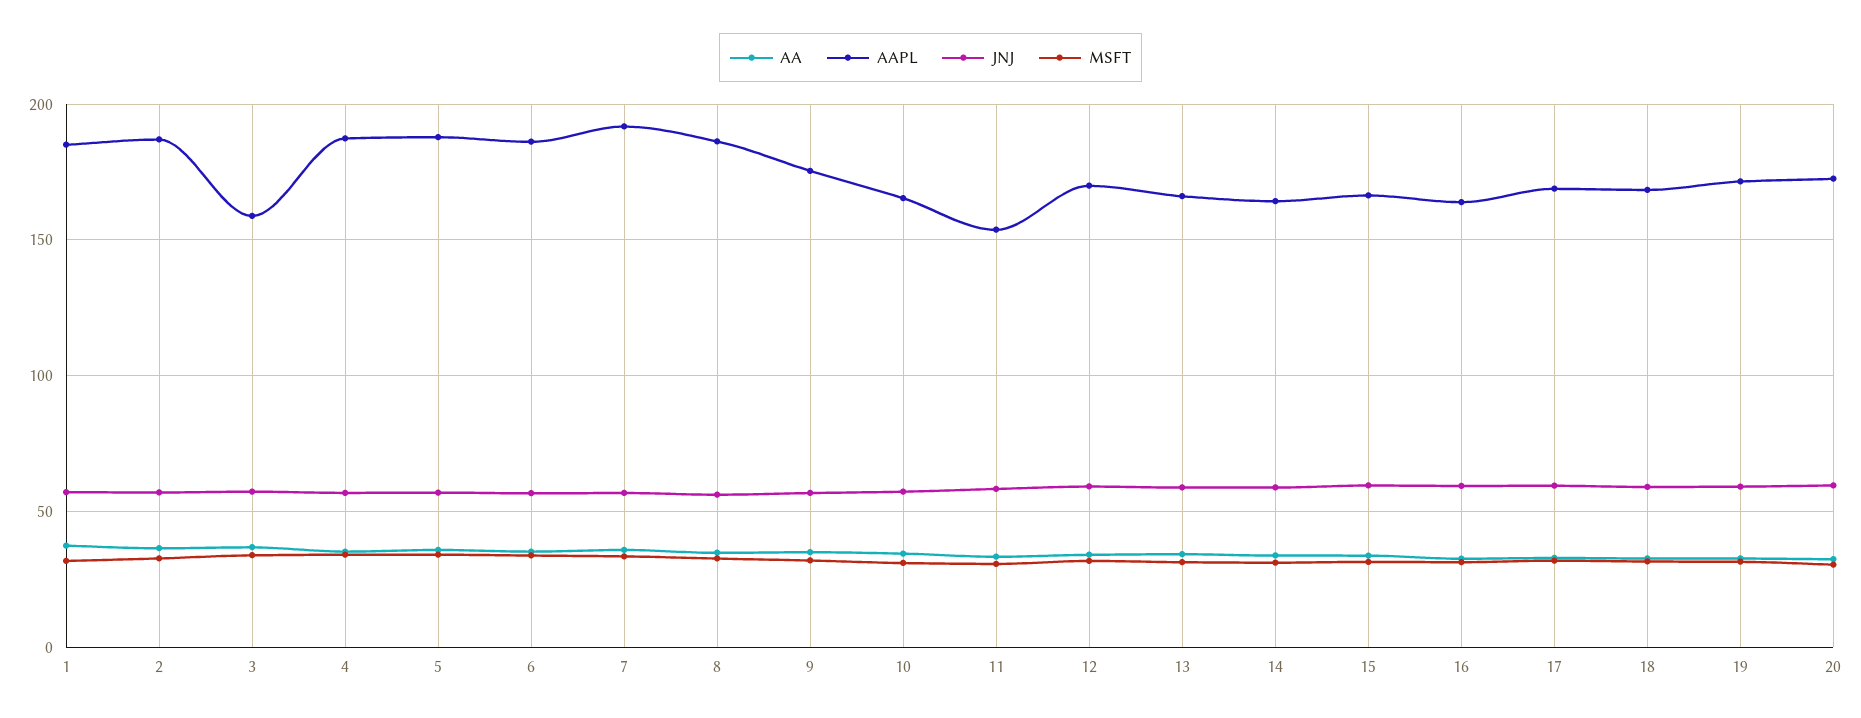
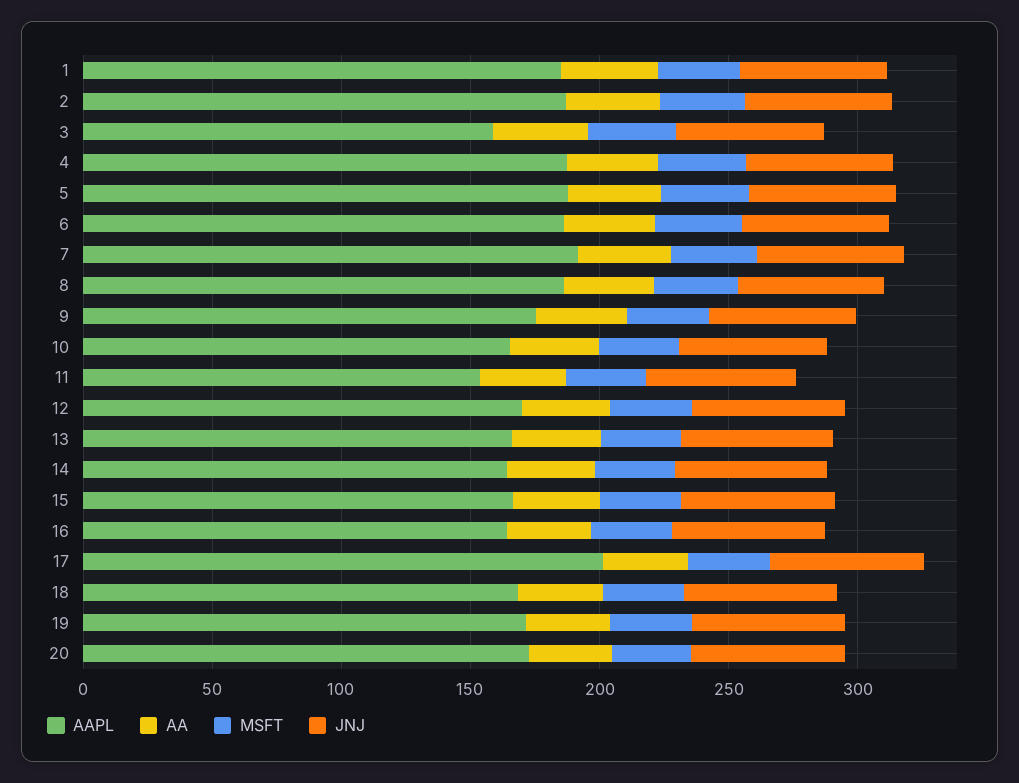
AAPL, 17: 170 -> 200

